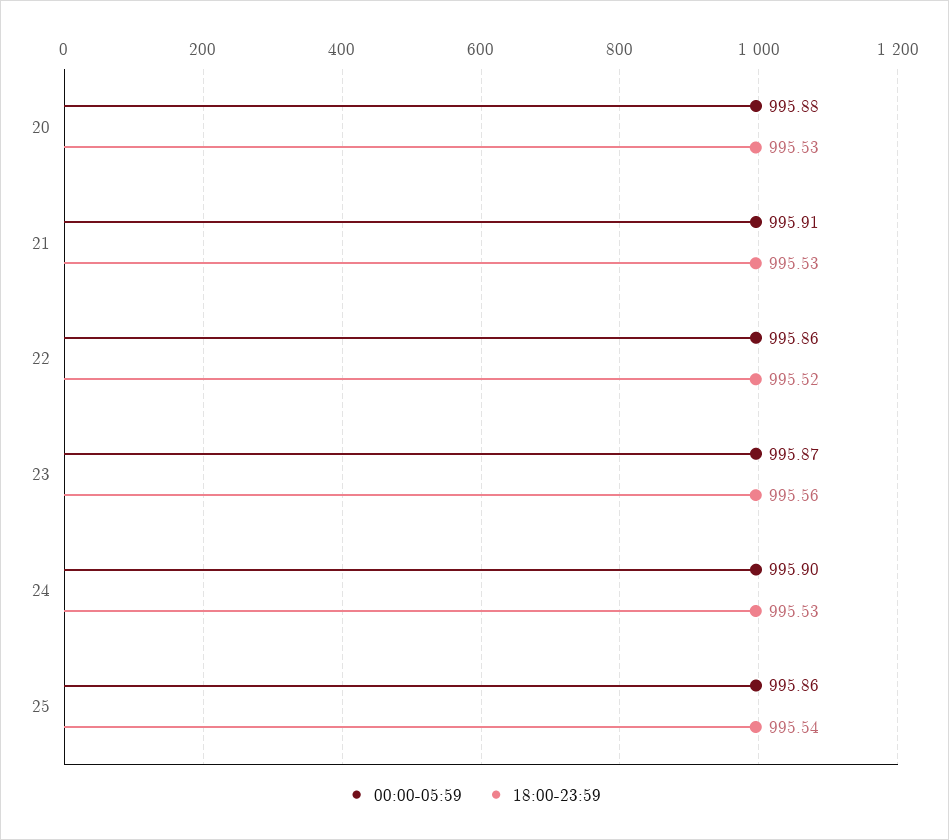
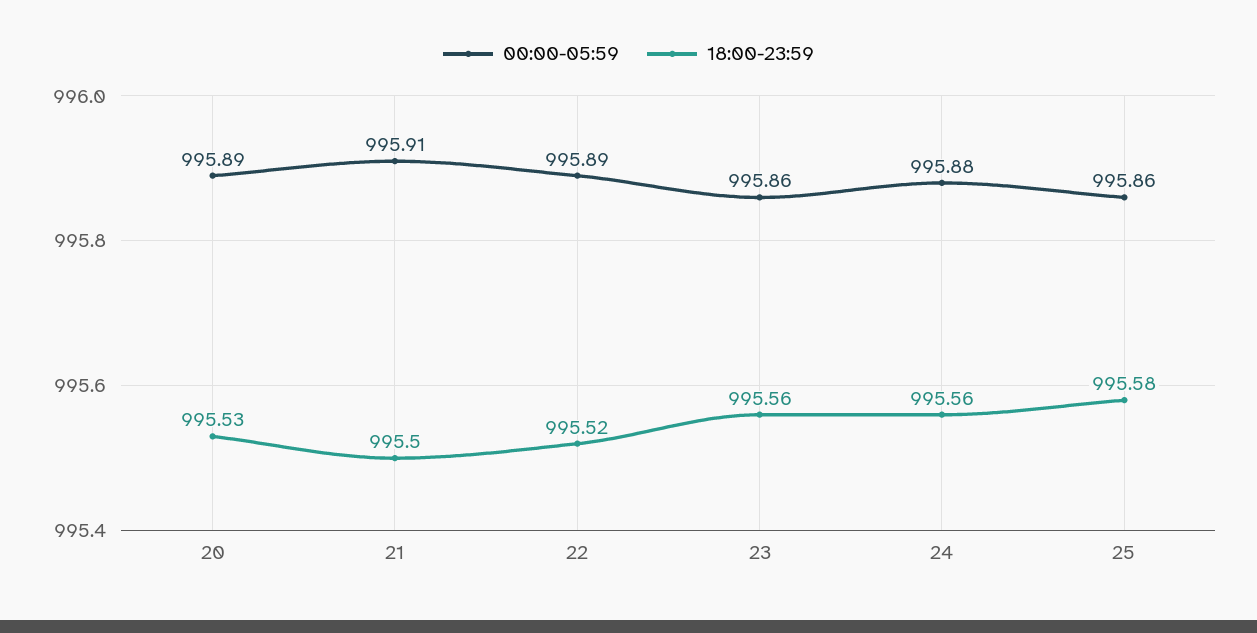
00:00-05:59, 20: 995.88 -> 995.89
18:00-23:59, 21: 995.53 -> 995.5
00:00-05:59, 22: 995.86 -> 995.89
00:00-05:59, 23: 995.87 -> 995.86
00:00-05:59, 24: 995.9 -> 995.88
18:00-23:59, 24: 995.53 -> 995.56
18:00-23:59, 25: 995.54 -> 995.58

